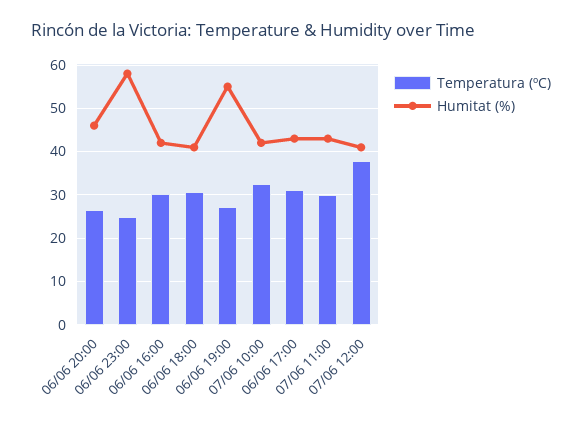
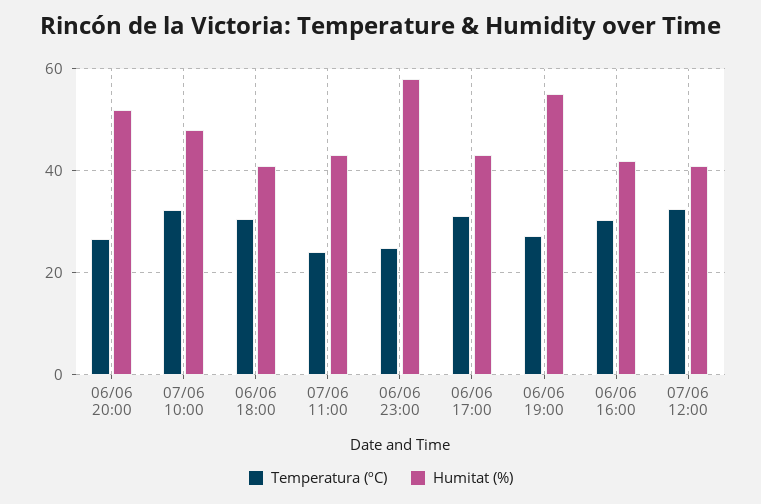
Humitat (%), 06/06 20:00: 46 -> 52
Humitat (%), 07/06 10:00: 42 -> 48
Temperatura (ºC), 07/06 11:00: 30 -> 24
Temperatura (ºC), 07/06 12:00: 38 -> 32

